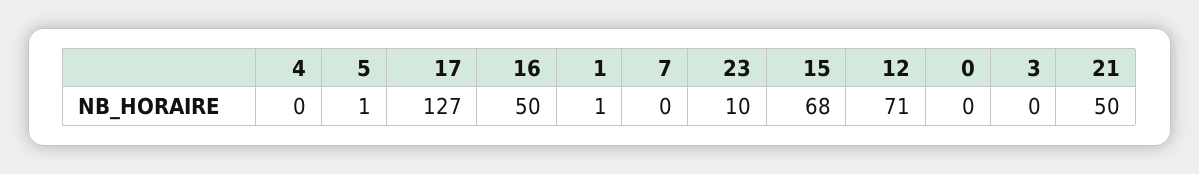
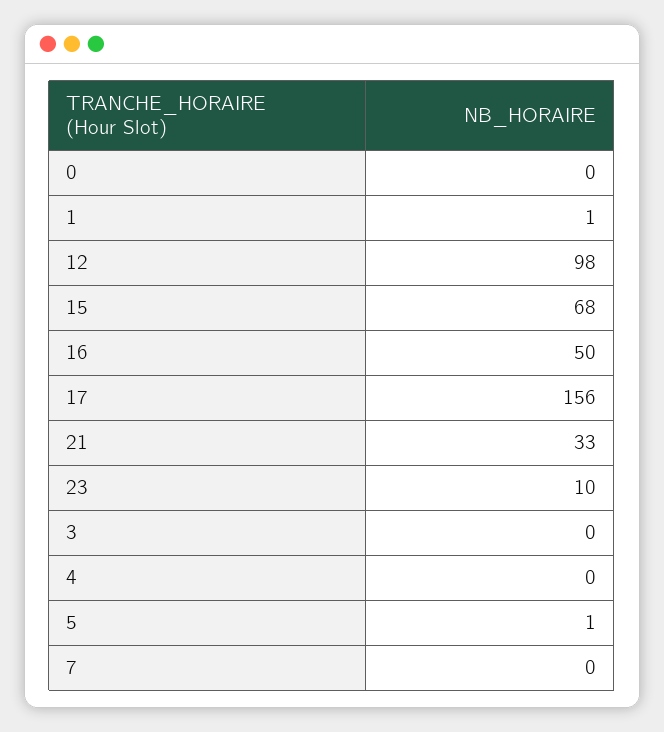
17: 127 -> 156
12: 71 -> 98
21: 50 -> 33

